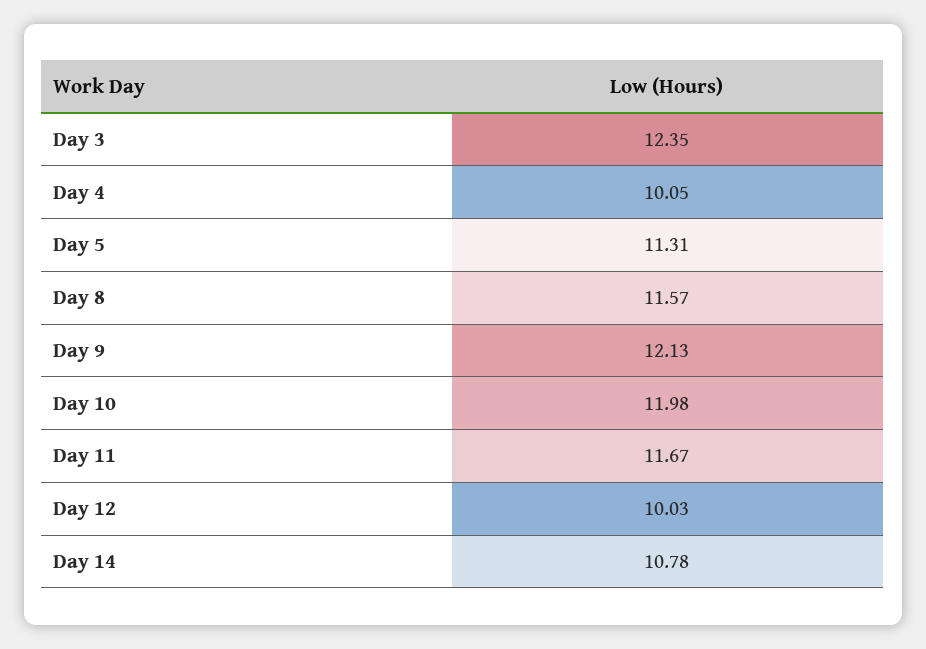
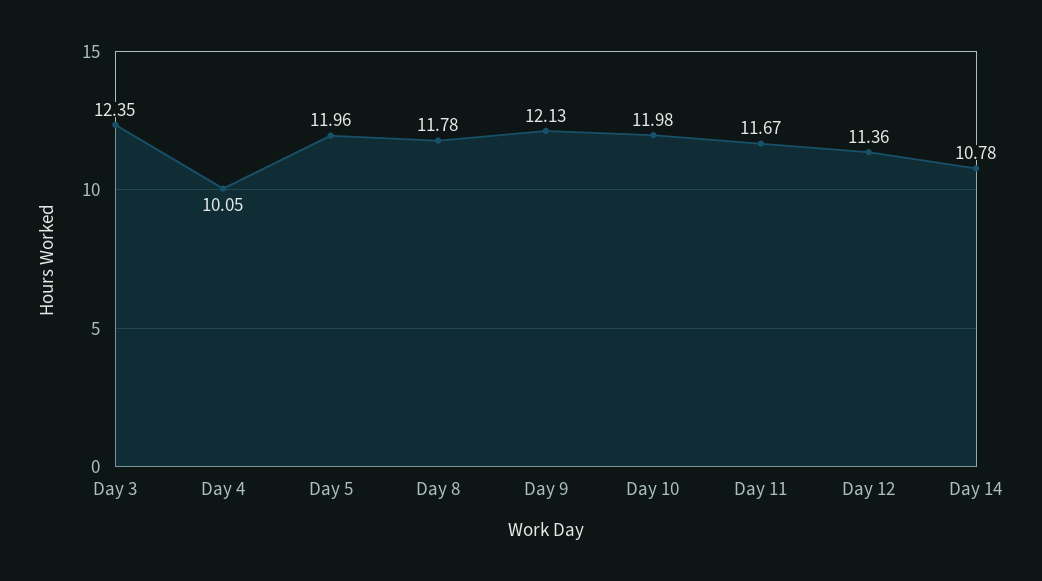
Day 5: 11.31 -> 11.96
Day 8: 11.57 -> 11.78
Day 12: 10.03 -> 11.36

